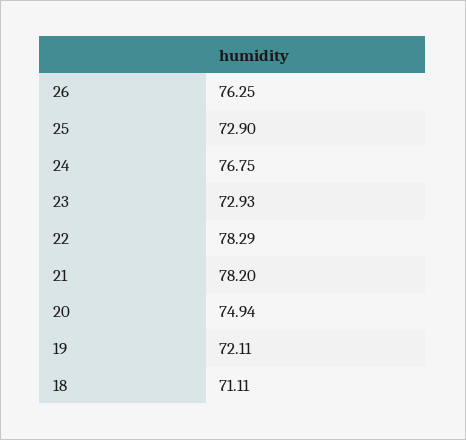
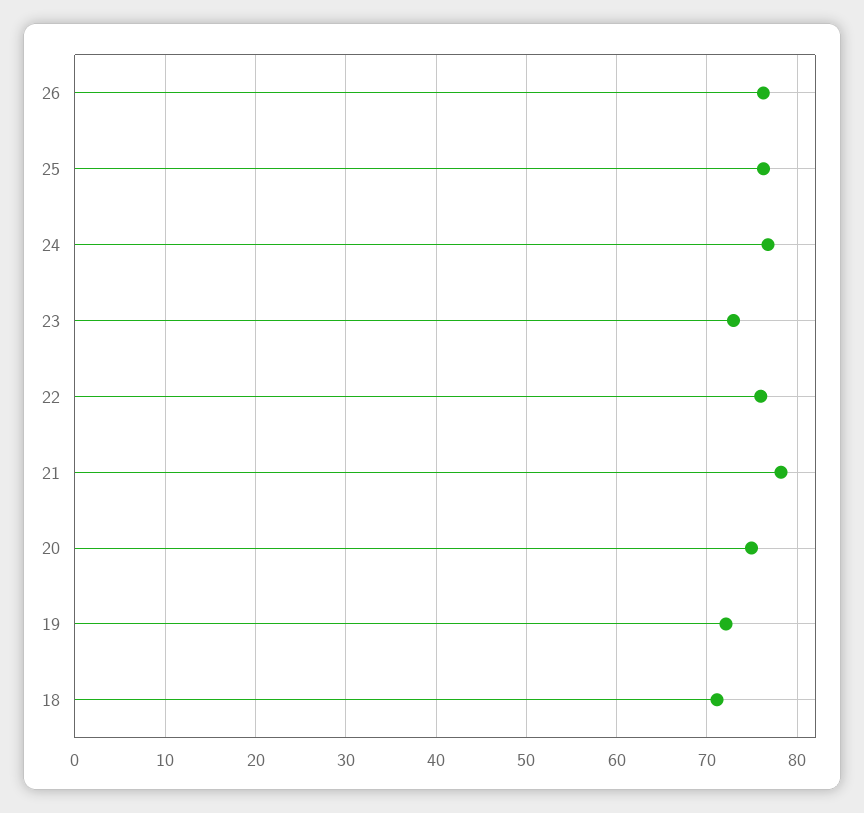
25: 72.9 -> 76
22: 78.29 -> 76

